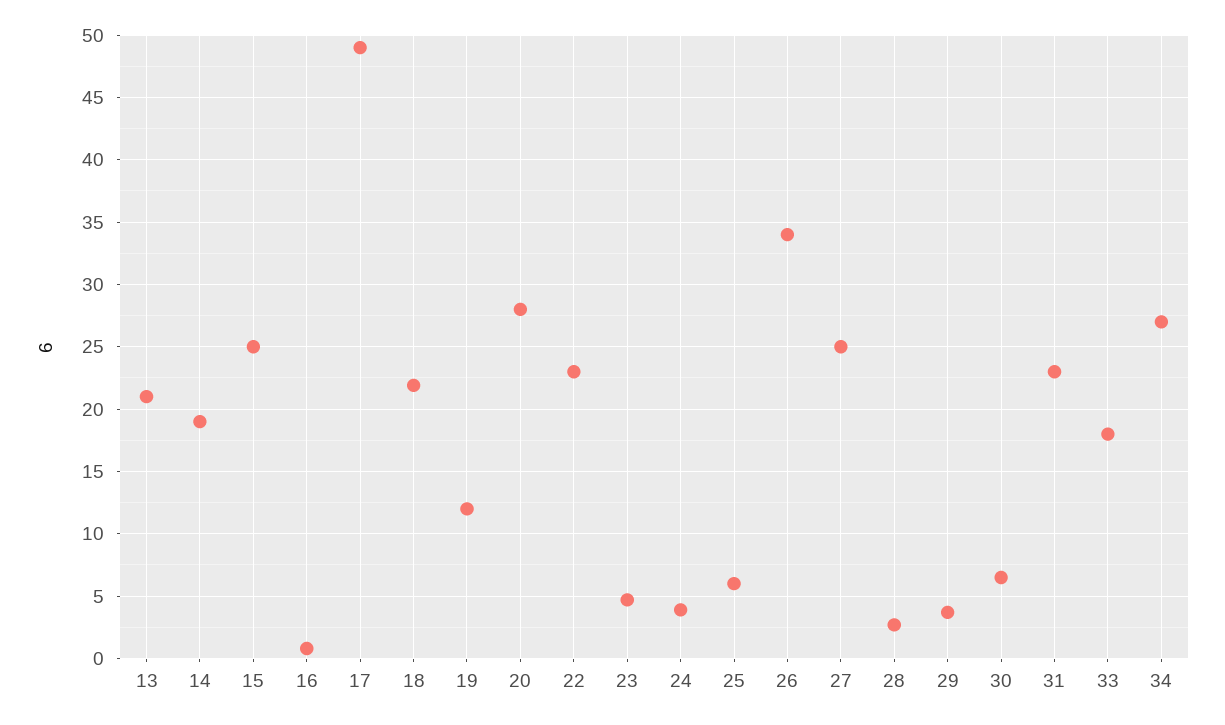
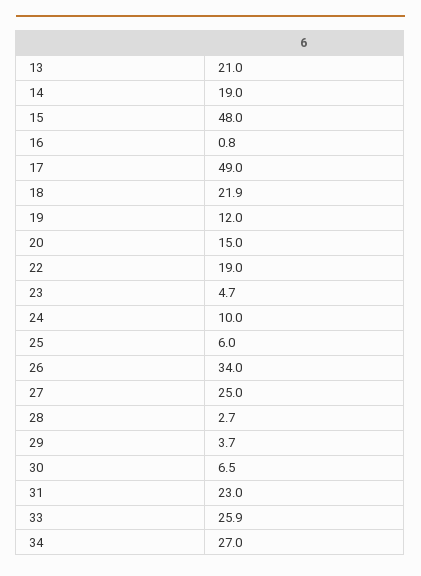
15: 25 -> 48
20: 28 -> 15
22: 23 -> 19
24: 4 -> 10
33: 18 -> 25.9

